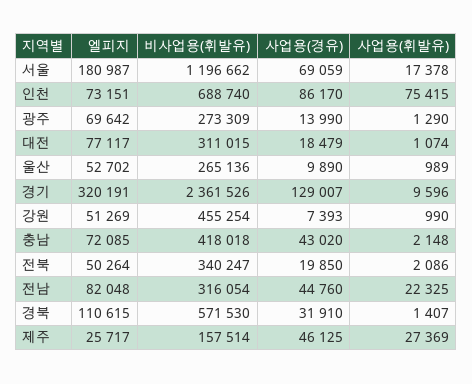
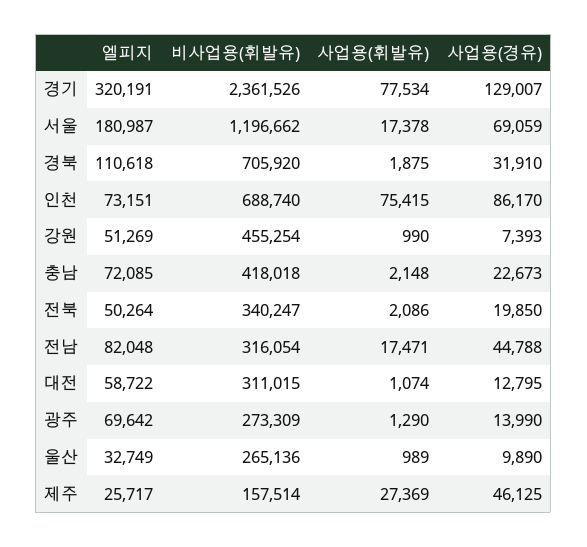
엘피지, 대전: 77117 -> 58722
사업용(경유), 대전: 18479 -> 12795
엘피지, 울산: 52702 -> 32749
사업용(휘발유), 경기: 9596 -> 77534
사업용(경유), 충남: 43020 -> 22673
사업용(경유), 전남: 44760 -> 44788
사업용(휘발유), 전남: 22325 -> 17471
엘피지, 경북: 110615 -> 110618
비사업용(휘발유), 경북: 571530 -> 705920
사업용(휘발유), 경북: 1407 -> 1875

